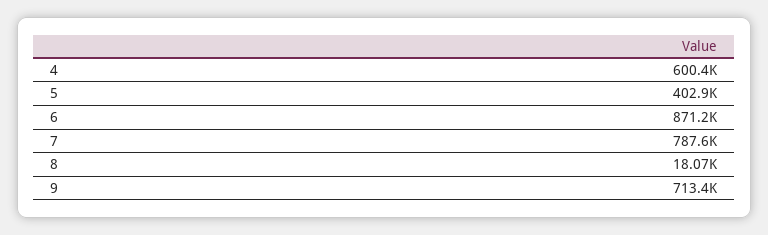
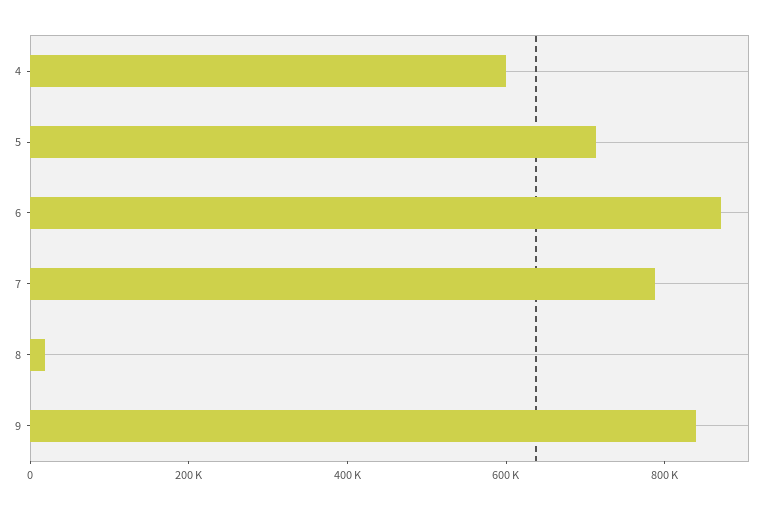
5: 402900 -> 700000
9: 713400 -> 850000

